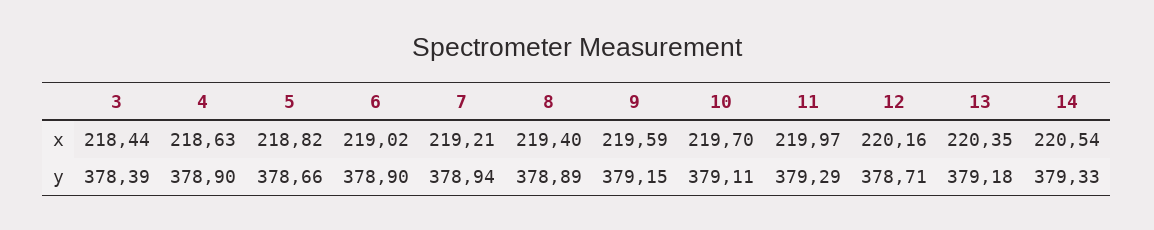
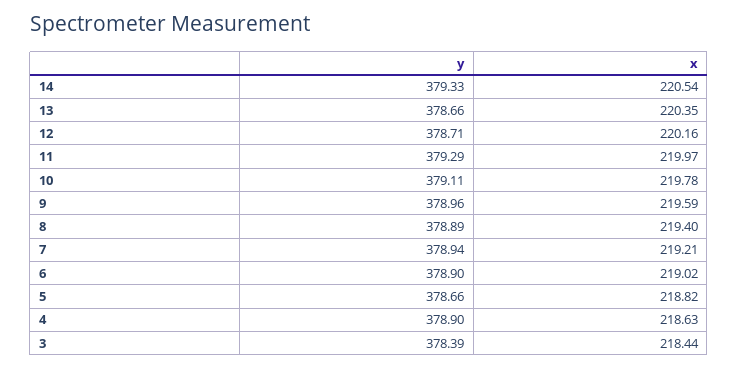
10, x: 219.7 -> 219.78
9, y: 379.15 -> 378.96
13, y: 379.18 -> 378.66

